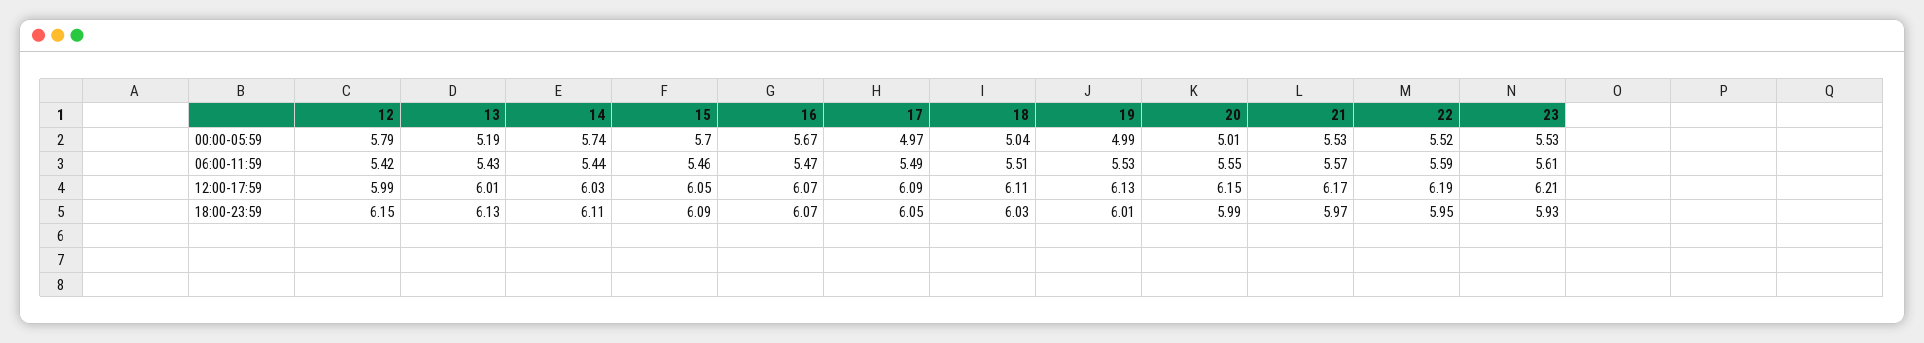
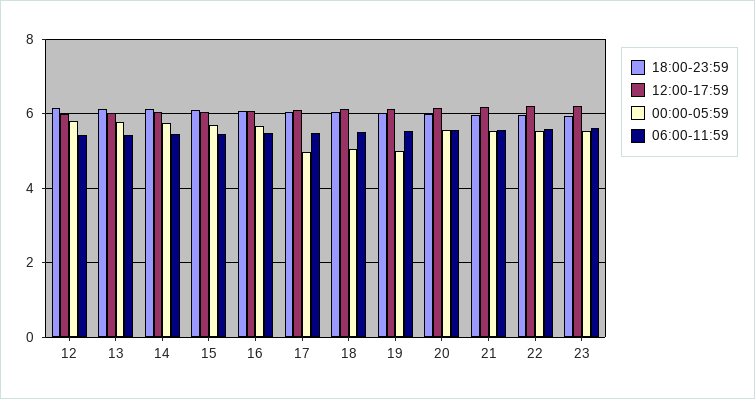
00:00-05:59, 13: 5.19 -> 5.8
00:00-05:59, 20: 5.01 -> 5.6

